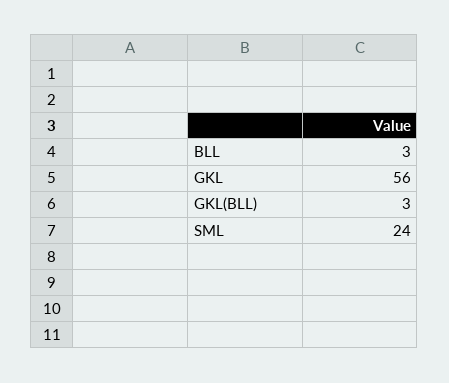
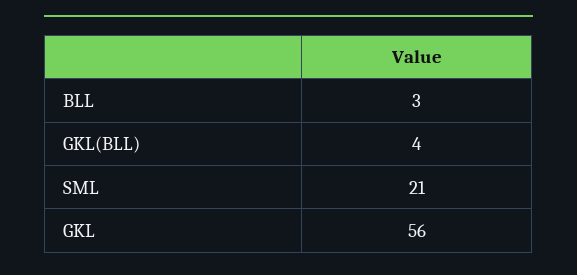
GKL(BLL): 3 -> 4
SML: 24 -> 21

